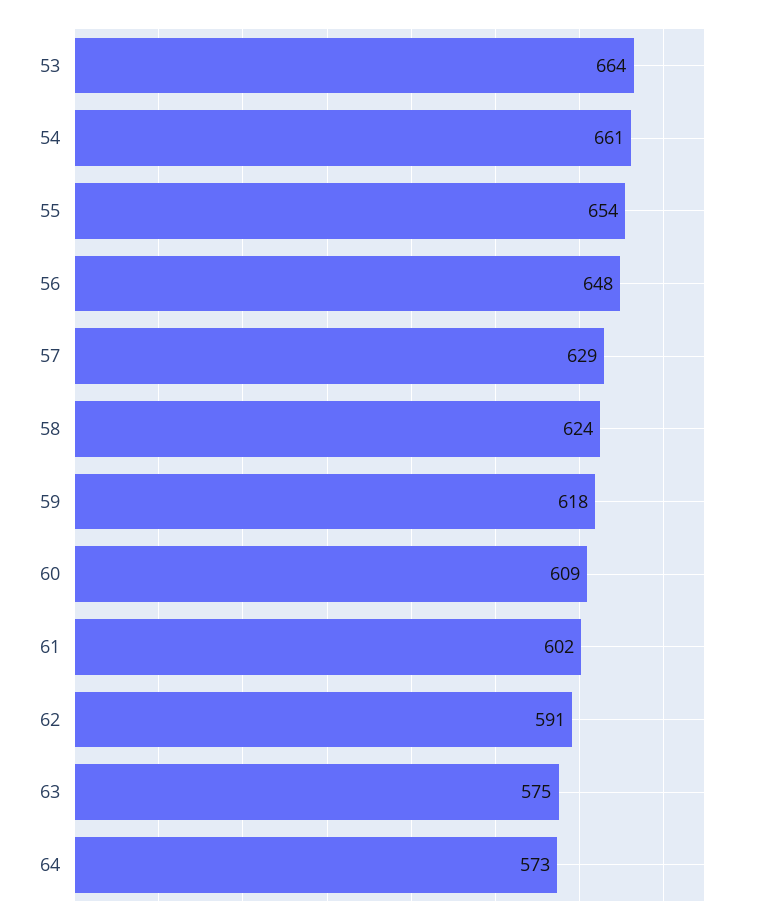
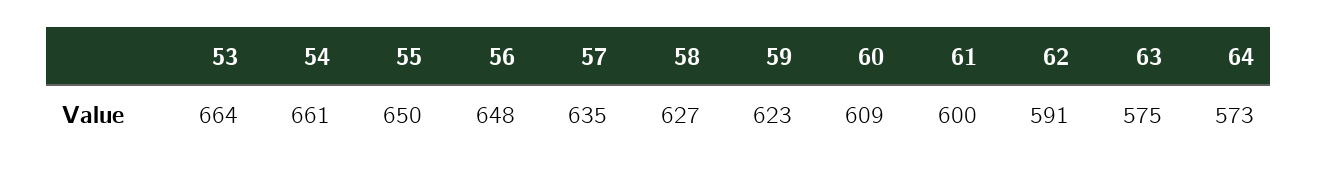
55: 654 -> 650
57: 629 -> 635
58: 624 -> 627
59: 618 -> 623
61: 602 -> 600

